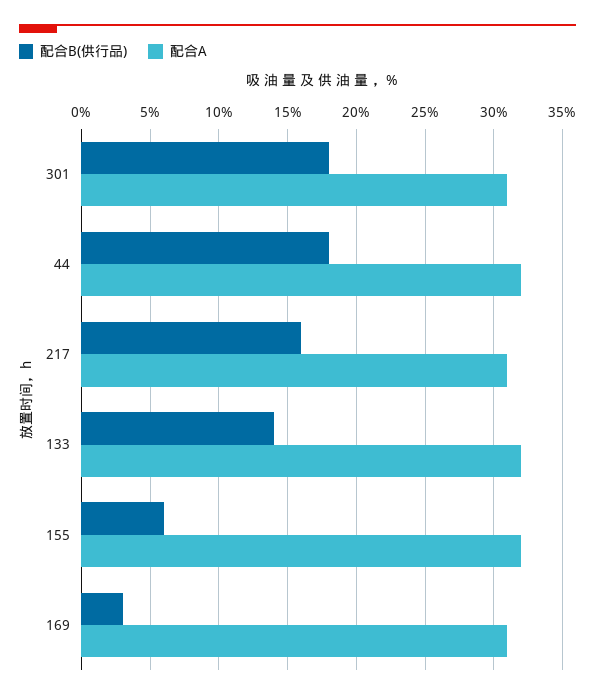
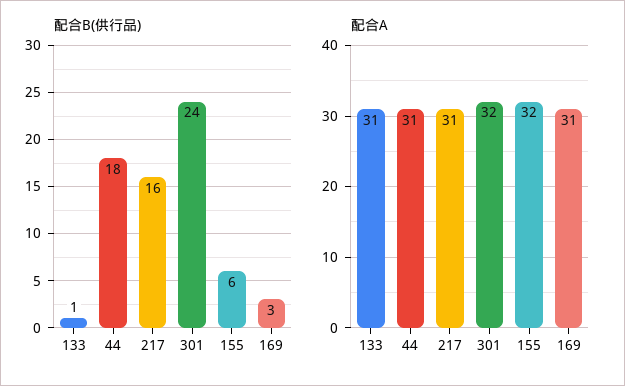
配合B(供行品), 301: 18 -> 24
配合A, 301: 31 -> 32
配合A, 44: 32 -> 31
配合B(供行品), 133: 14 -> 1
配合A, 133: 32 -> 31

